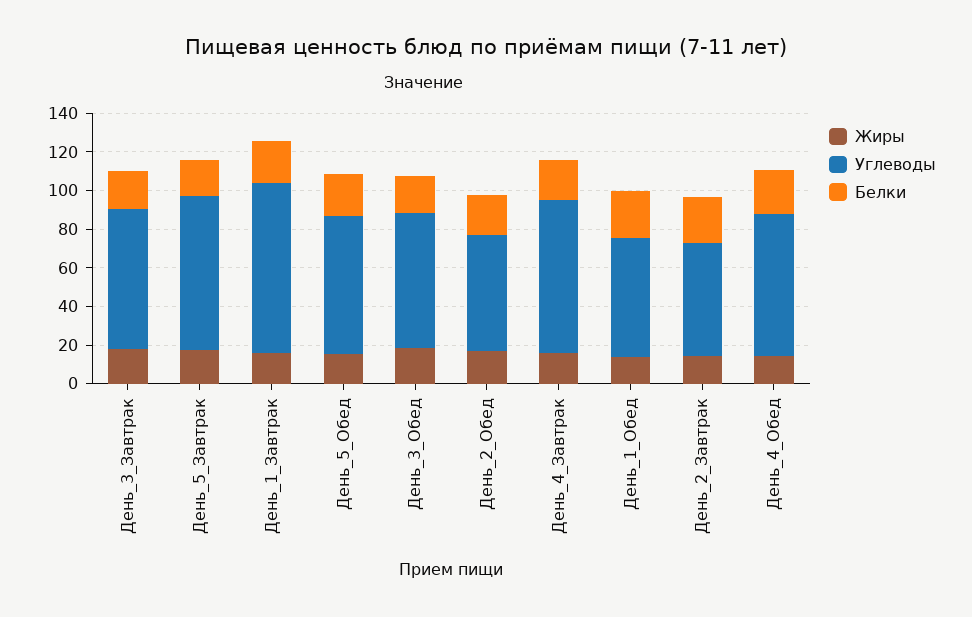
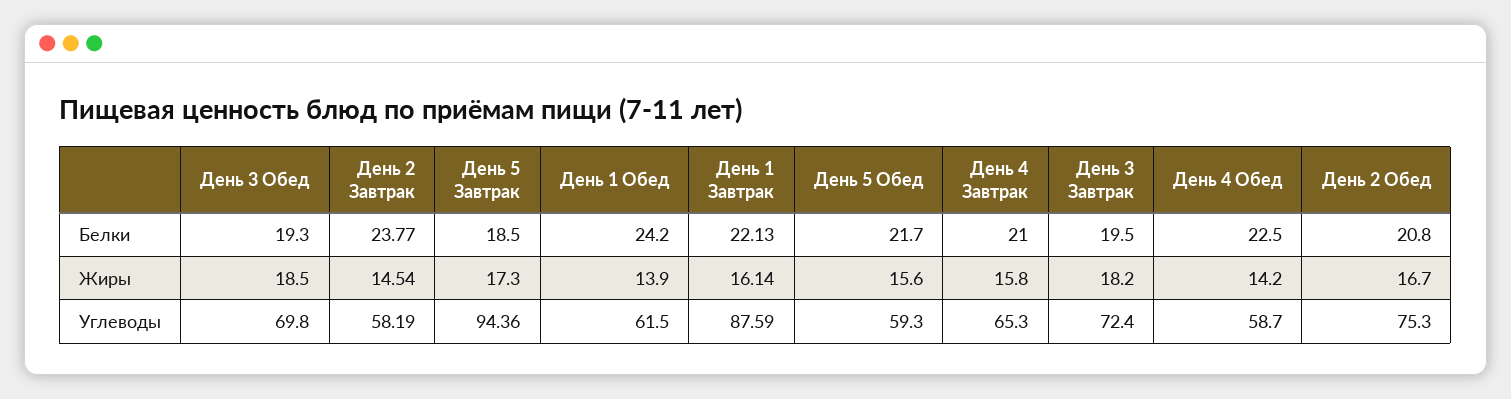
Углеводы, День_5_Завтрак: 80 -> 94.36
Углеводы, День_5_Обед: 70 -> 59.3
Углеводы, День_2_Обед: 60 -> 75.3
Углеводы, День_4_Завтрак: 80 -> 65.3
Углеводы, День_4_Обед: 75 -> 58.7

